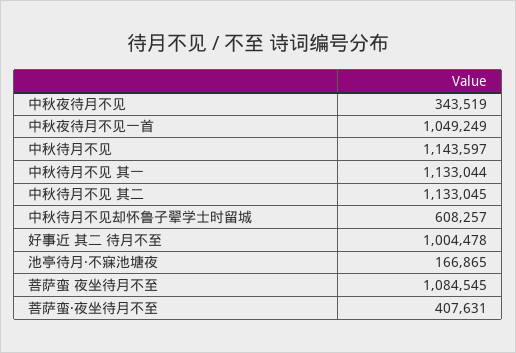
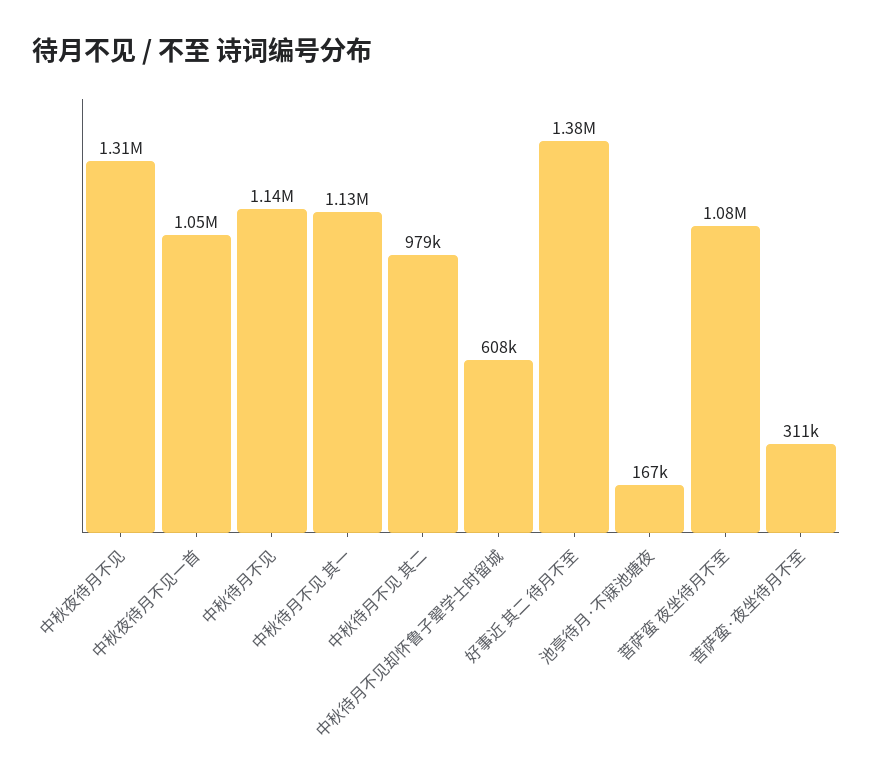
中秋夜待月不见: 343519 -> 1310000
中秋待月不见 其二: 1133045 -> 979000
好事近 其二 待月不至: 1004478 -> 1380000
菩萨蛮·夜坐待月不至: 407631 -> 311000

